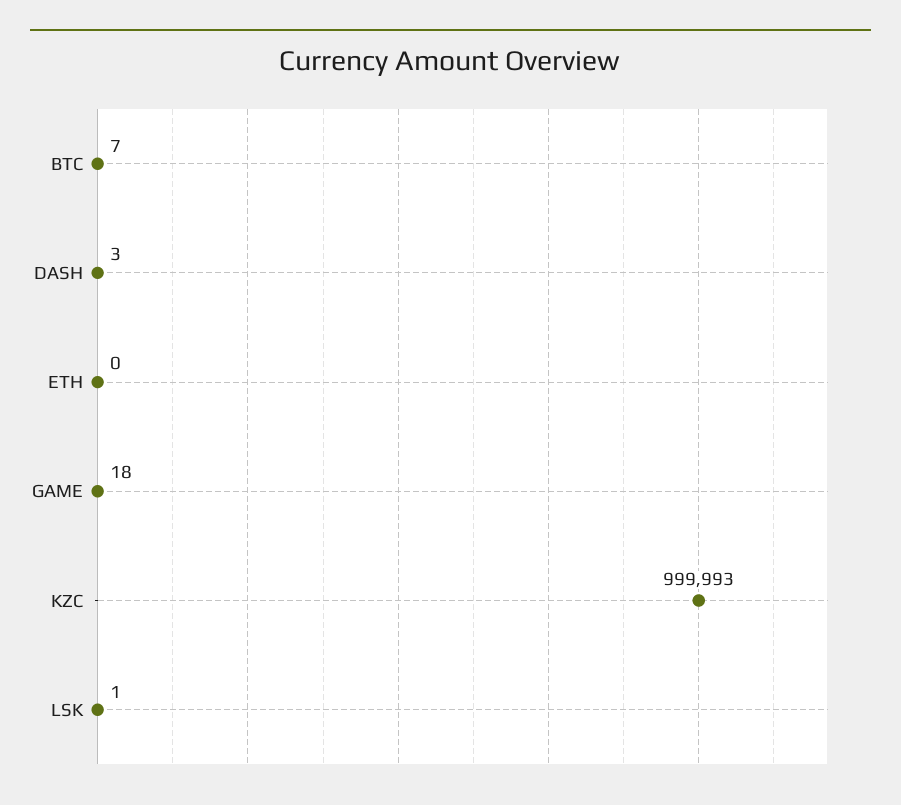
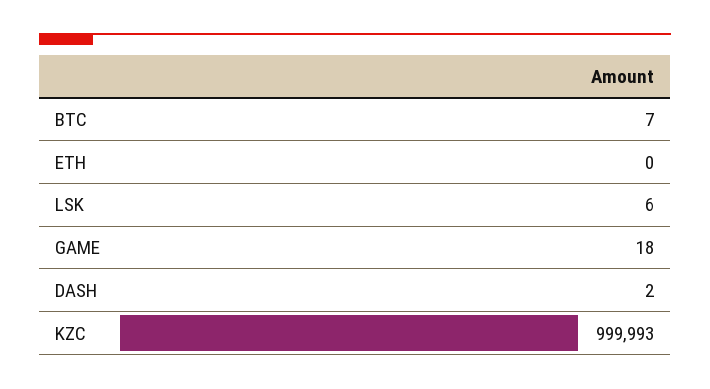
DASH: 3 -> 2
LSK: 1 -> 6

